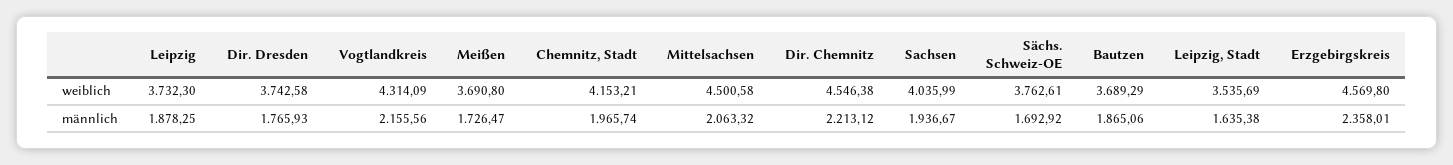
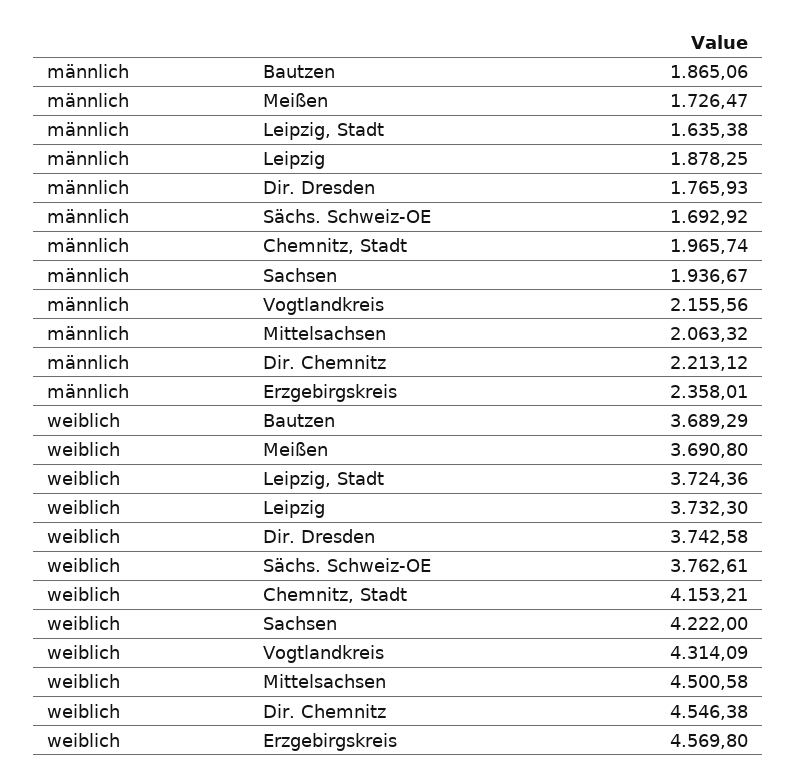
Sachsen, weiblich: 4035.99 -> 4222
Leipzig, Stadt, weiblich: 3535.69 -> 3724.36

